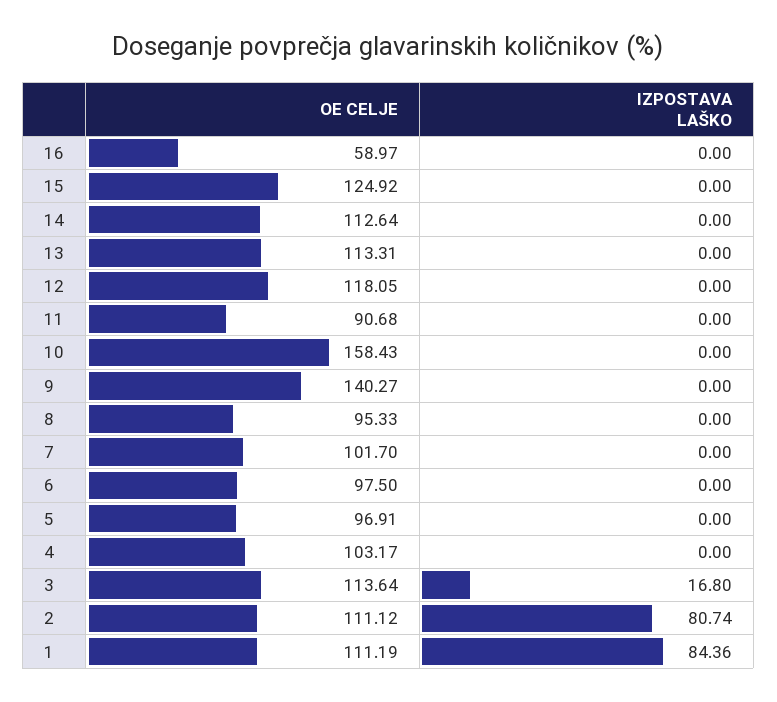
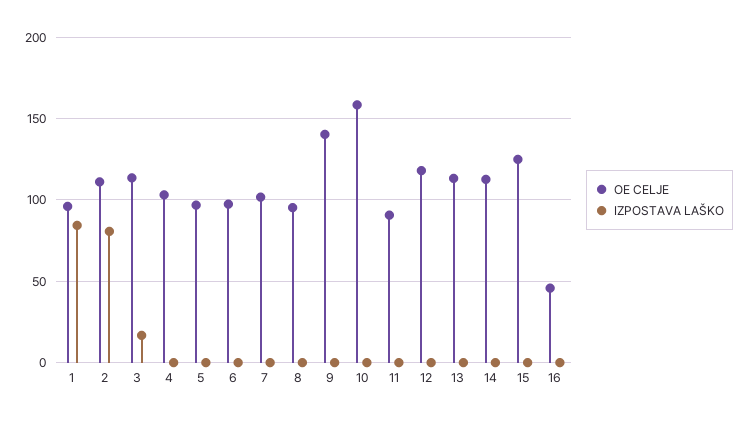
OE CELJE, 16: 58.97 -> 45
OE CELJE, 1: 111.19 -> 95

